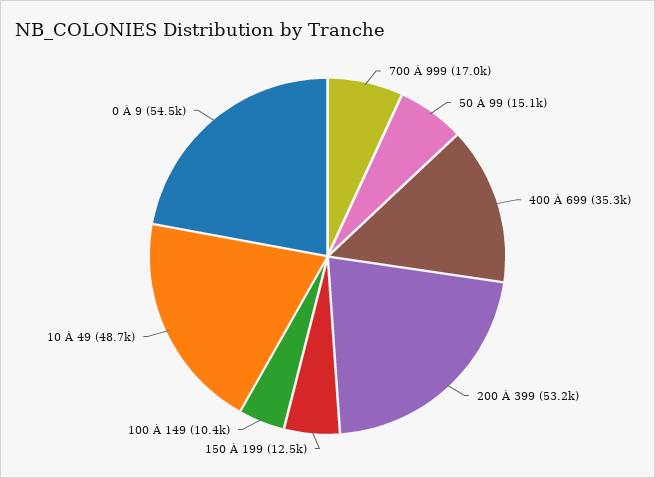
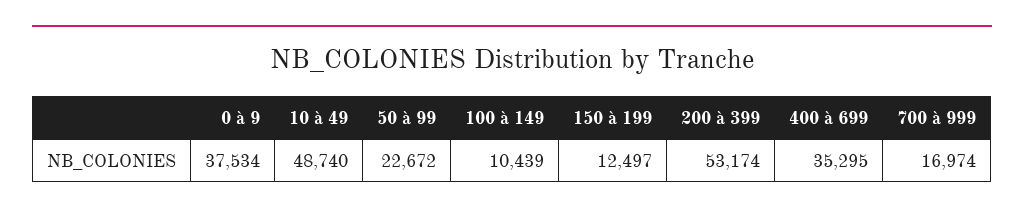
50 À 99: 15100 -> 22672
0 À 9: 54500 -> 37534

